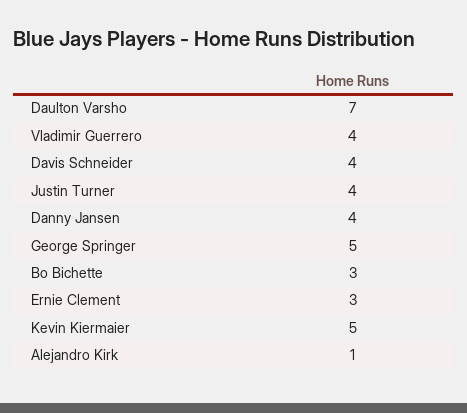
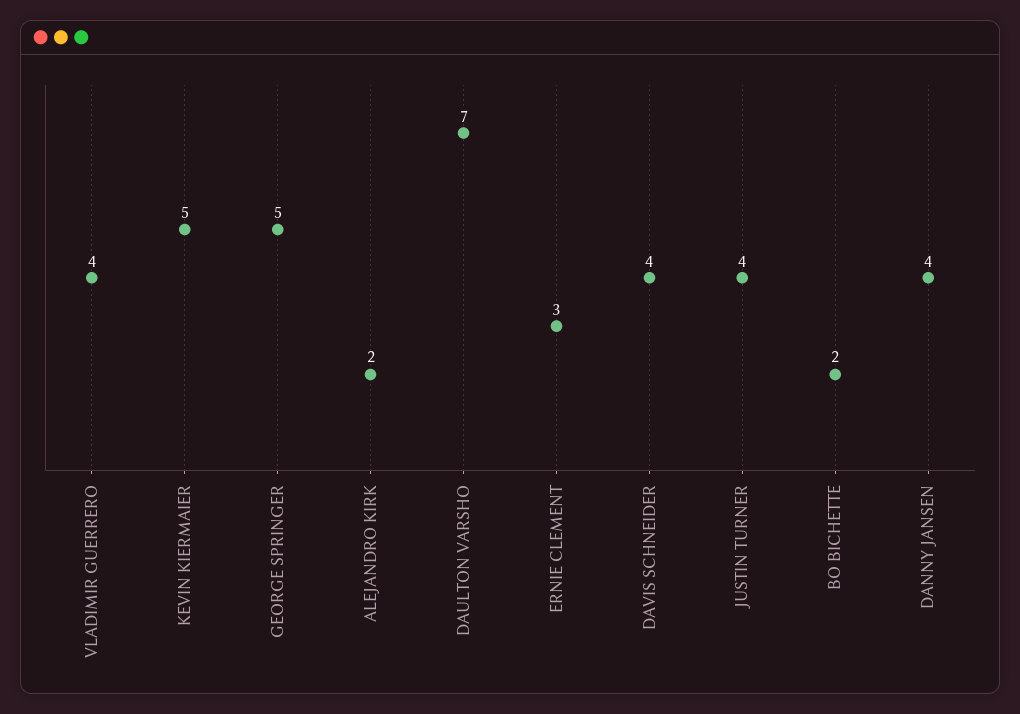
Bo Bichette: 3 -> 2
Alejandro Kirk: 1 -> 2

